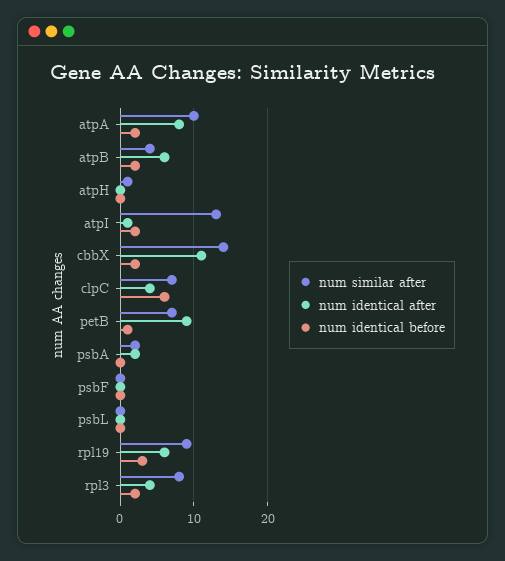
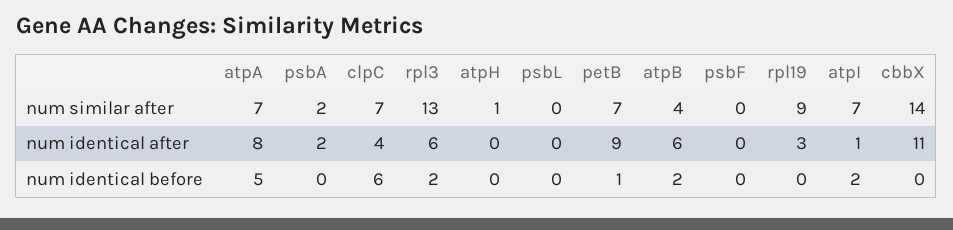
num similar after, atpA: 10 -> 7
num identical before, atpA: 2 -> 5
num similar after, atpI: 13 -> 7
num identical before, cbbX: 2 -> 0
num identical after, rpl19: 6 -> 3
num identical before, rpl19: 3 -> 0
num similar after, rpl3: 8 -> 13
num identical after, rpl3: 4 -> 6

